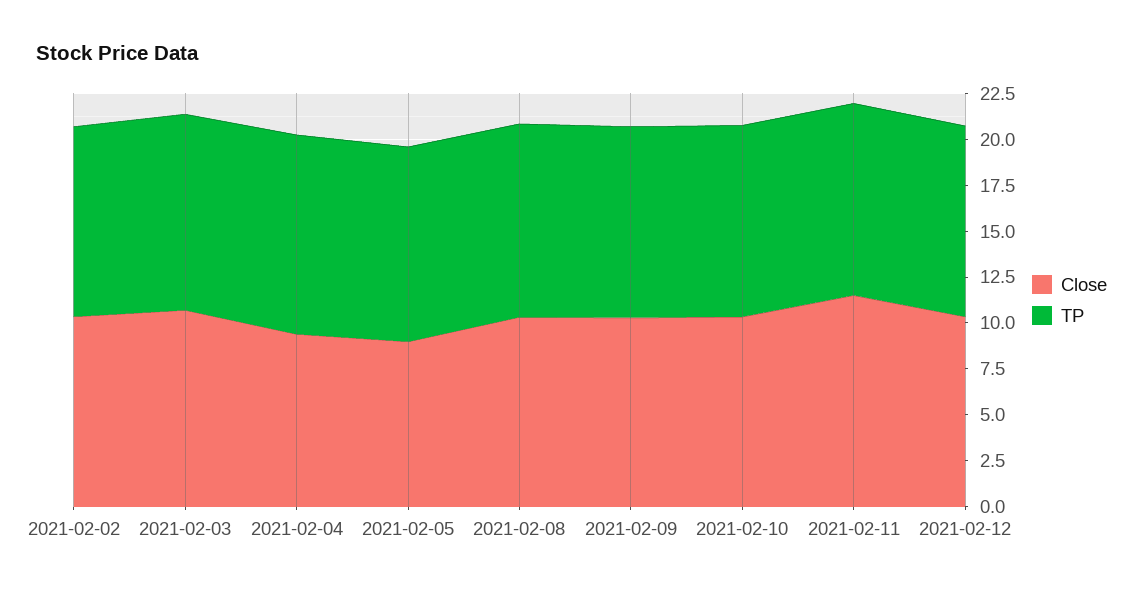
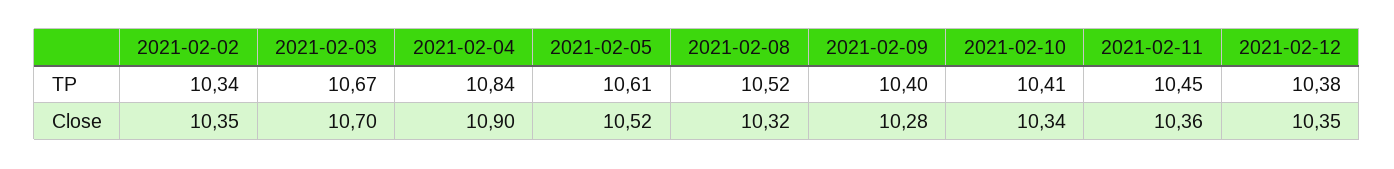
Close, 2021-02-04: 9.5 -> 10.9
Close, 2021-02-05: 9 -> 10.52
Close, 2021-02-11: 11.5 -> 10.36

